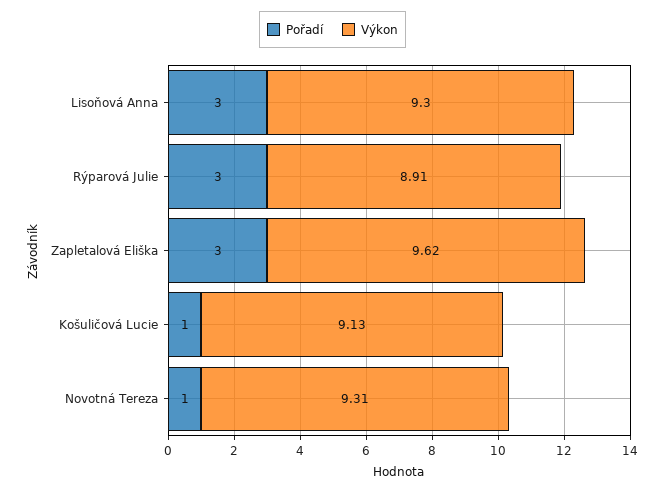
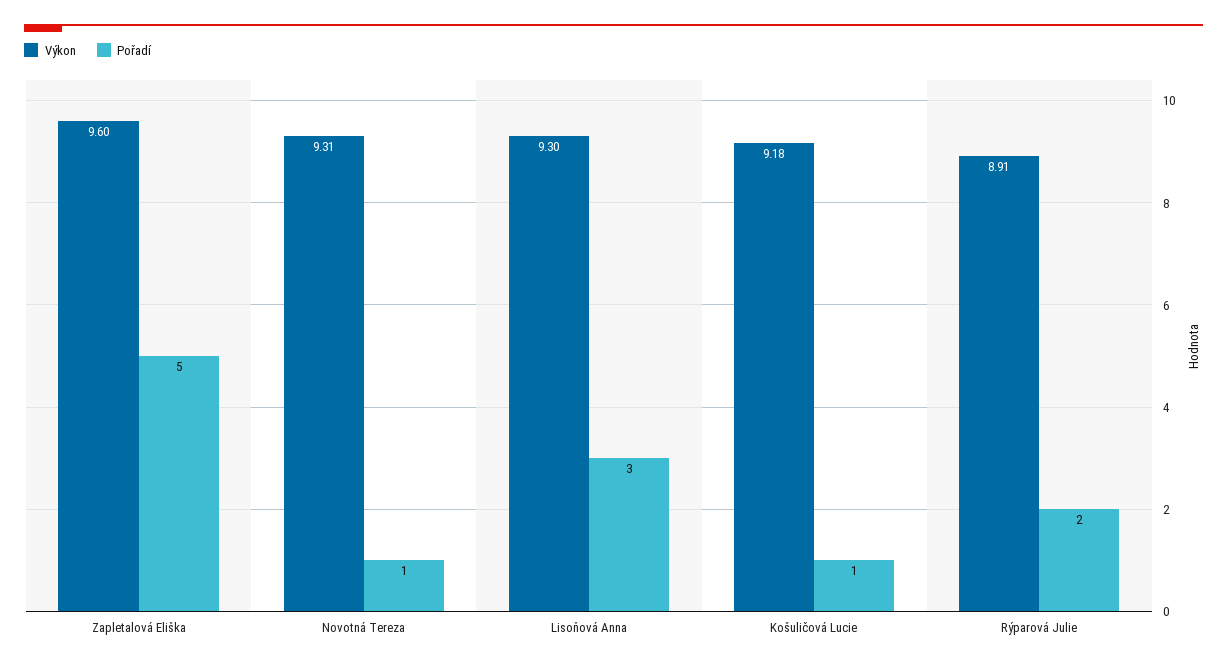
Pořadí, Rýparová Julie: 3 -> 2
Pořadí, Zapletalová Eliška: 3 -> 5
Výkon, Zapletalová Eliška: 9.62 -> 9.6
Výkon, Košuličová Lucie: 9.13 -> 9.18

